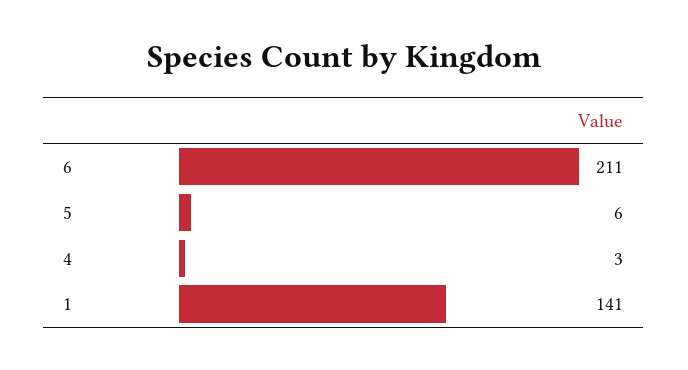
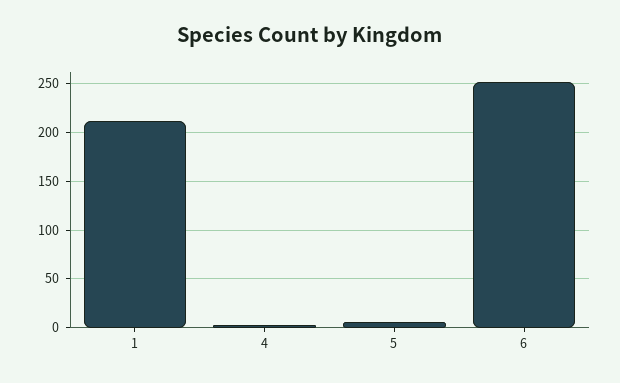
6: 211 -> 250
1: 141 -> 210

